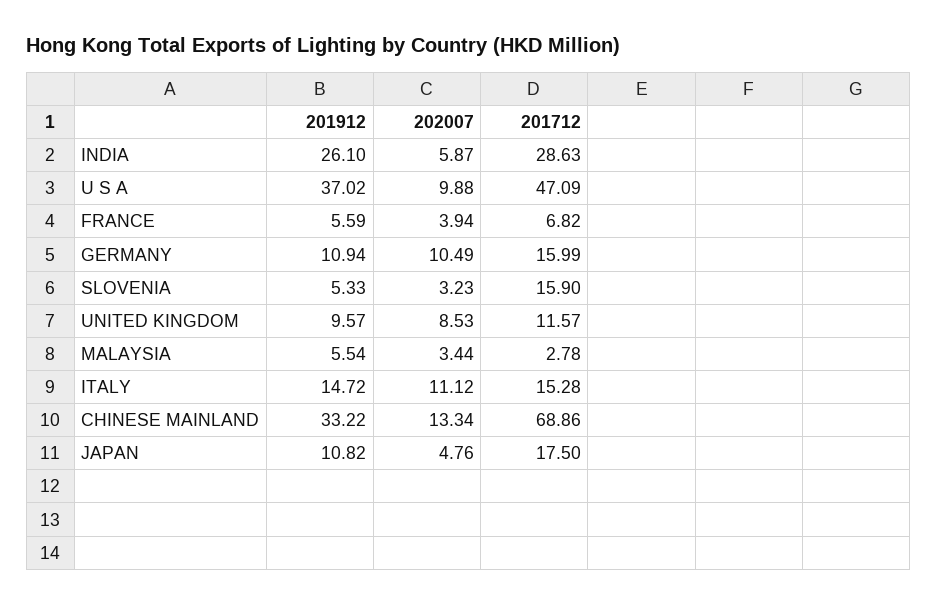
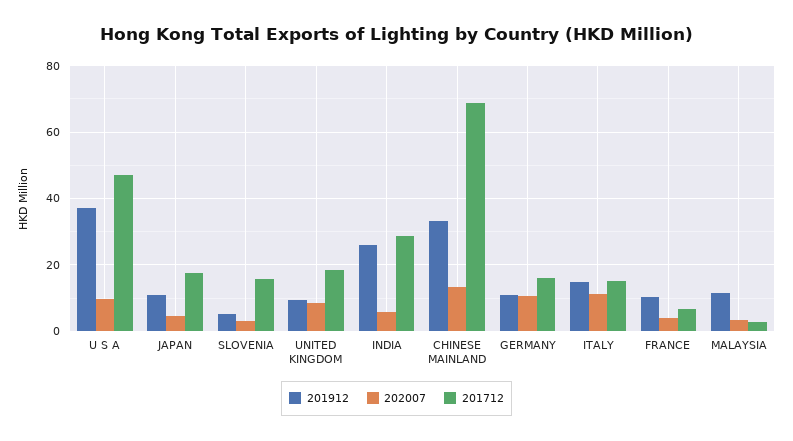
201912, FRANCE: 5.59 -> 10
201712, UNITED KINGDOM: 11.57 -> 18
201912, MALAYSIA: 5.54 -> 12

